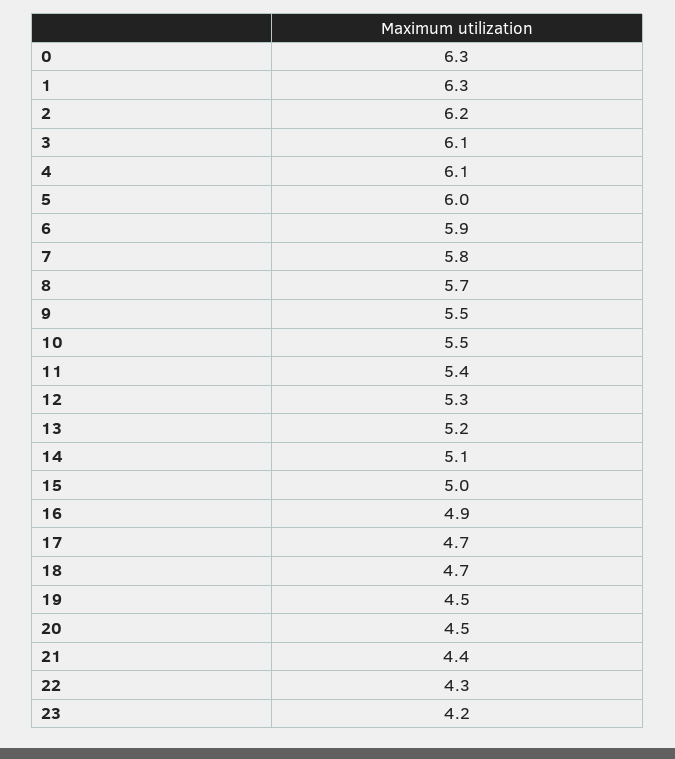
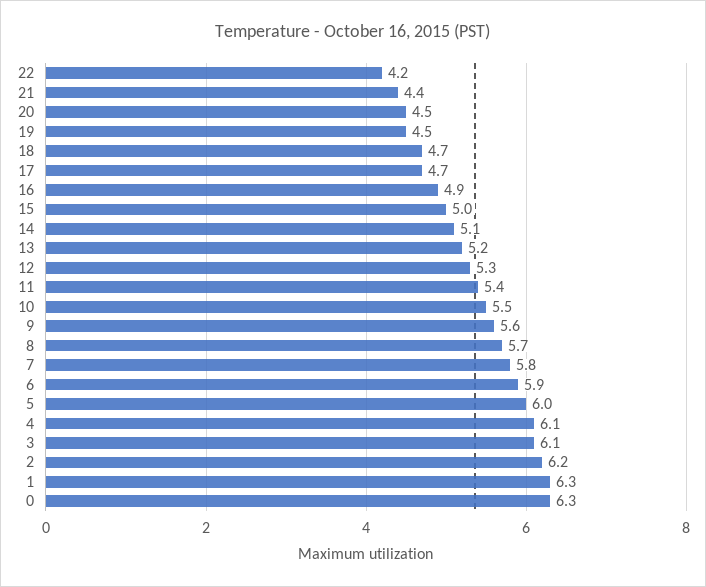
9: 5.5 -> 5.6
22: 4.3 -> 4.2
23: 4.2 -> none

